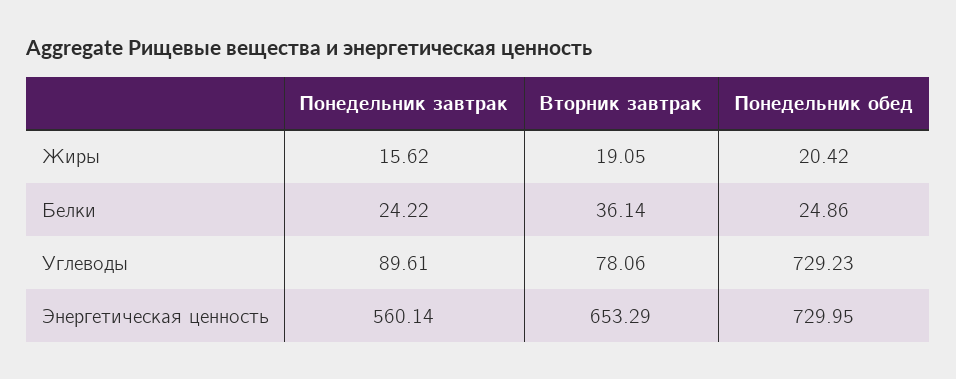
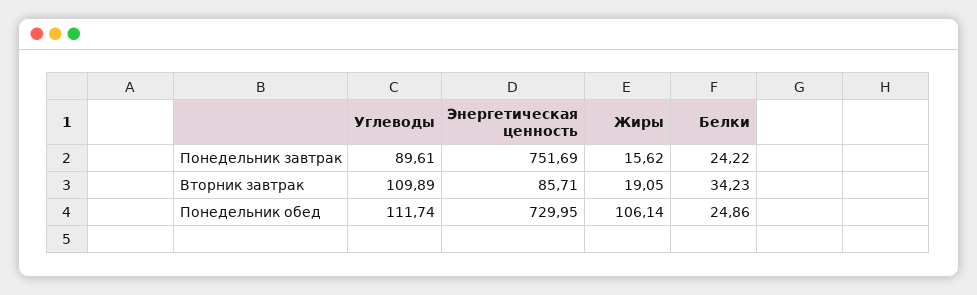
Понедельник обед, Жиры: 20.42 -> 106.14
Вторник завтрак, Белки: 36.14 -> 34.23
Вторник завтрак, Углеводы: 78.06 -> 109.89
Понедельник обед, Углеводы: 729.23 -> 111.74
Понедельник завтрак, Энергетическая ценность: 560.14 -> 751.69
Вторник завтрак, Энергетическая ценность: 653.29 -> 85.71

